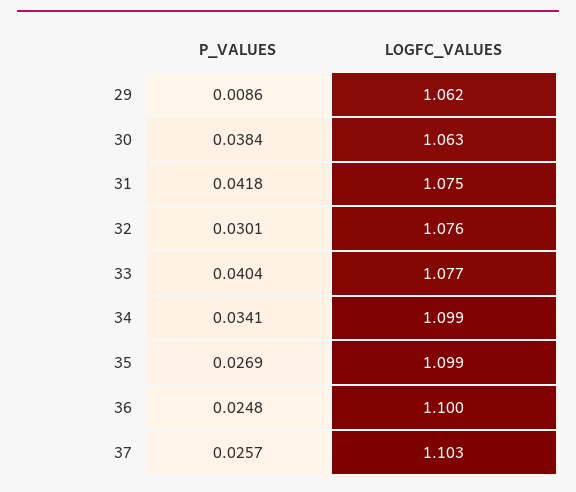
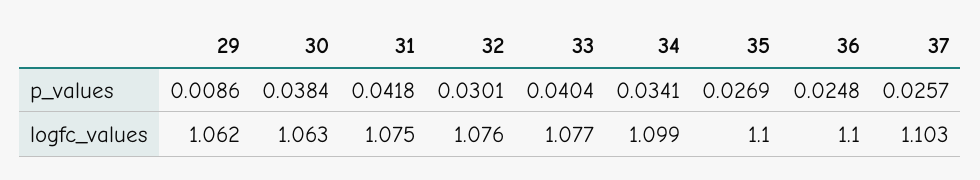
LOGFC_VALUES, 35: 1.099 -> 1.1

